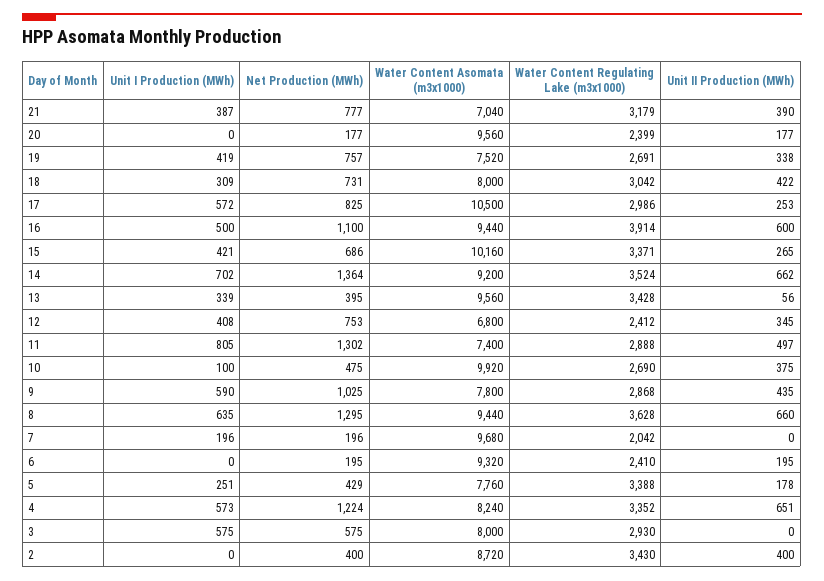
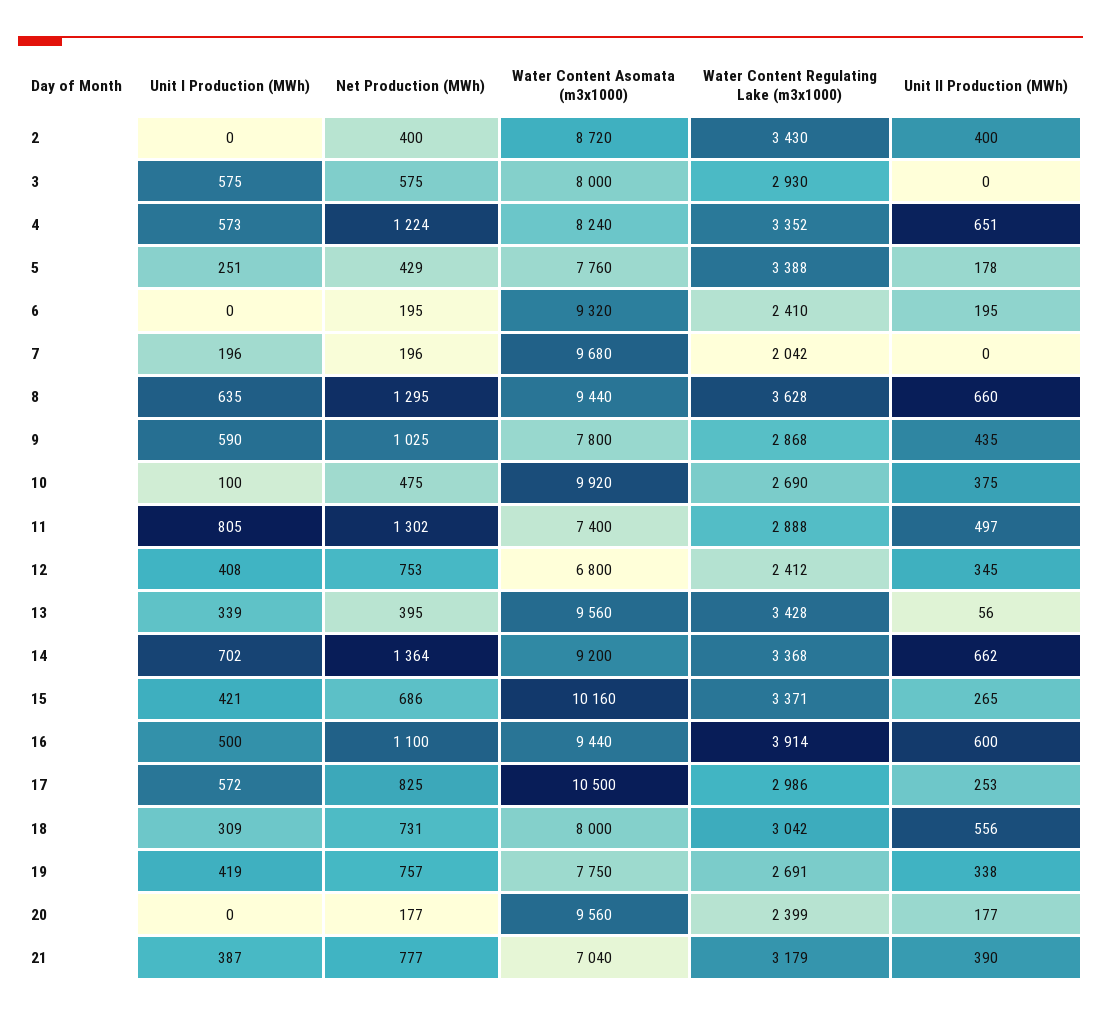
Water Content Asomata (m3x1000), 19: 7520 -> 7750
Unit II Production (MWh), 18: 422 -> 556
Water Content Regulating Lake (m3x1000), 14: 3524 -> 3368

